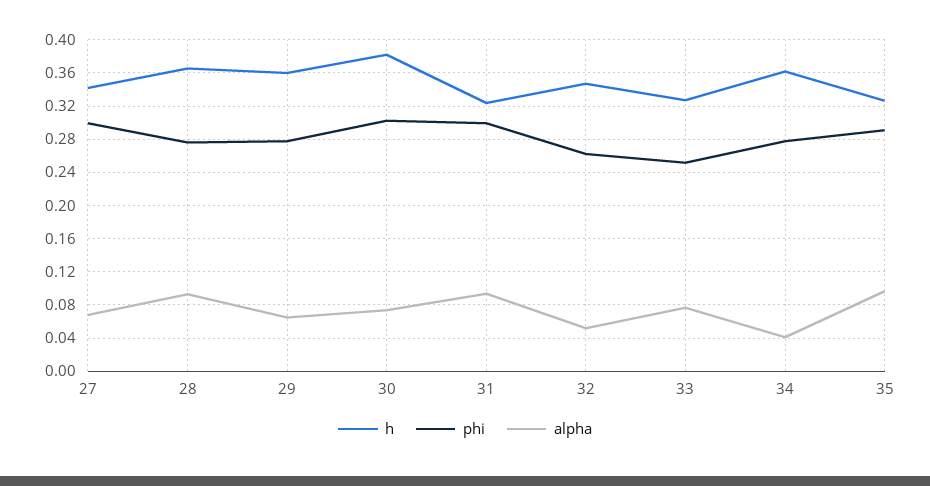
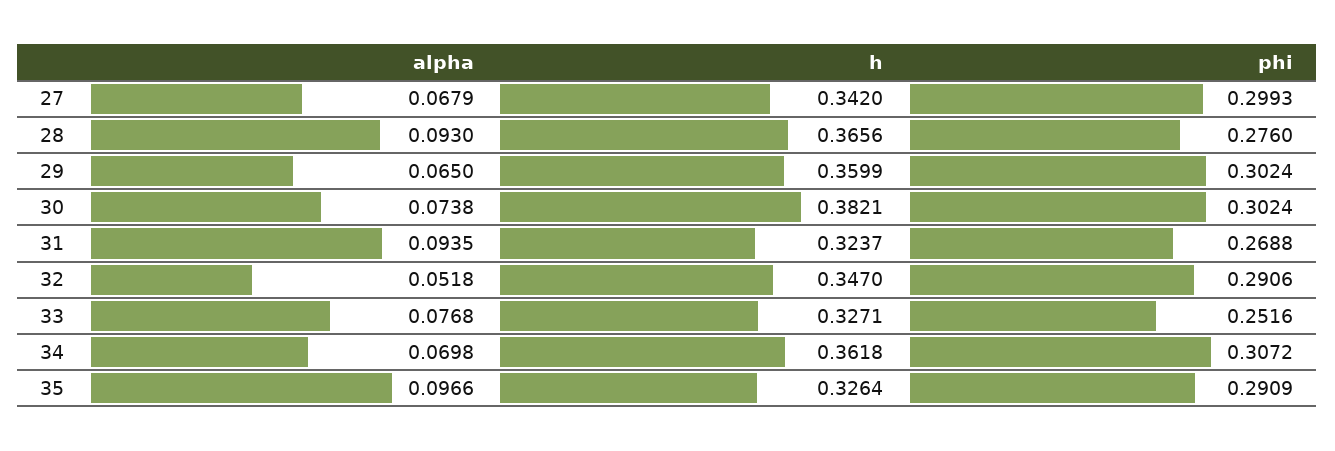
phi, 29: 0.28 -> 0.3024
phi, 31: 0.3 -> 0.2688
phi, 32: 0.26 -> 0.2906
phi, 34: 0.28 -> 0.3072
alpha, 34: 0.04 -> 0.0698

